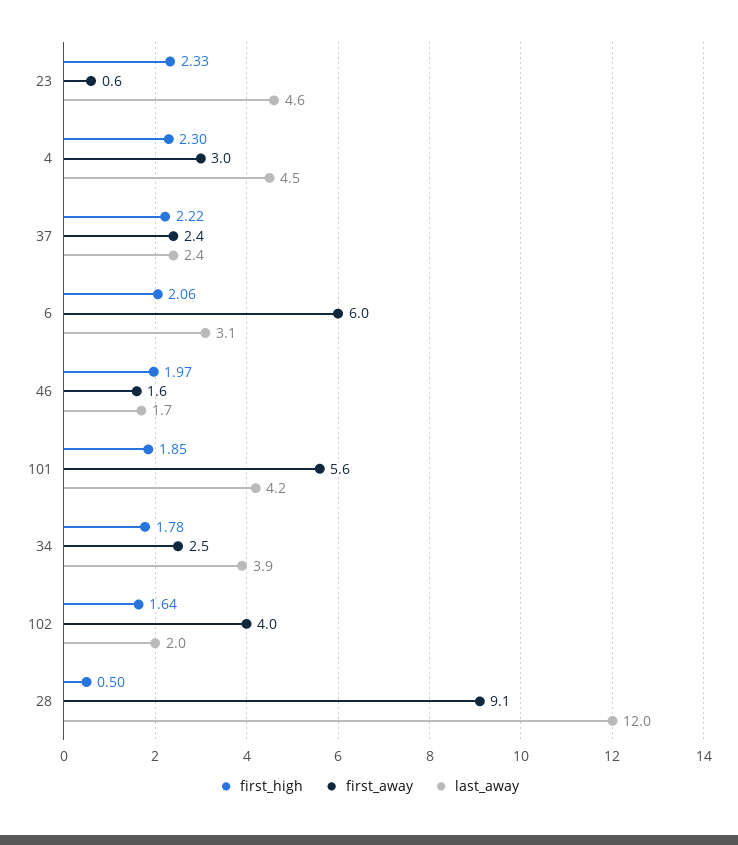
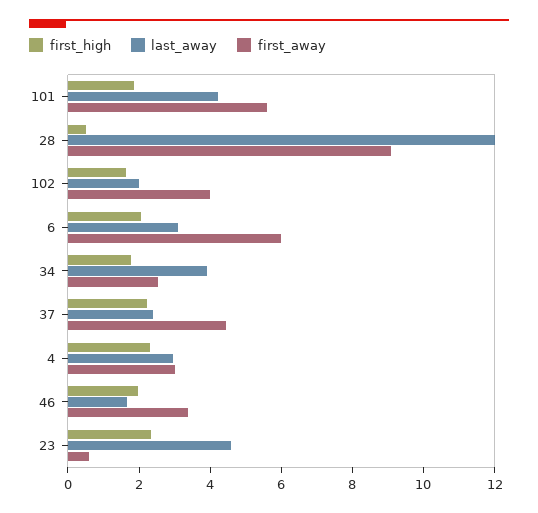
last_away, 4: 4.5 -> 3
first_away, 37: 2.4 -> 4.5
first_away, 46: 1.6 -> 3.5

